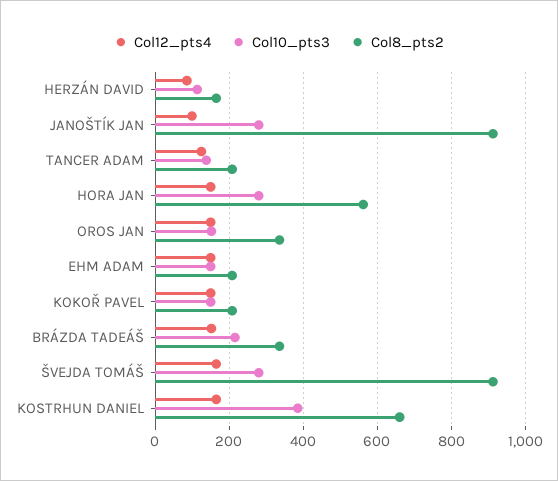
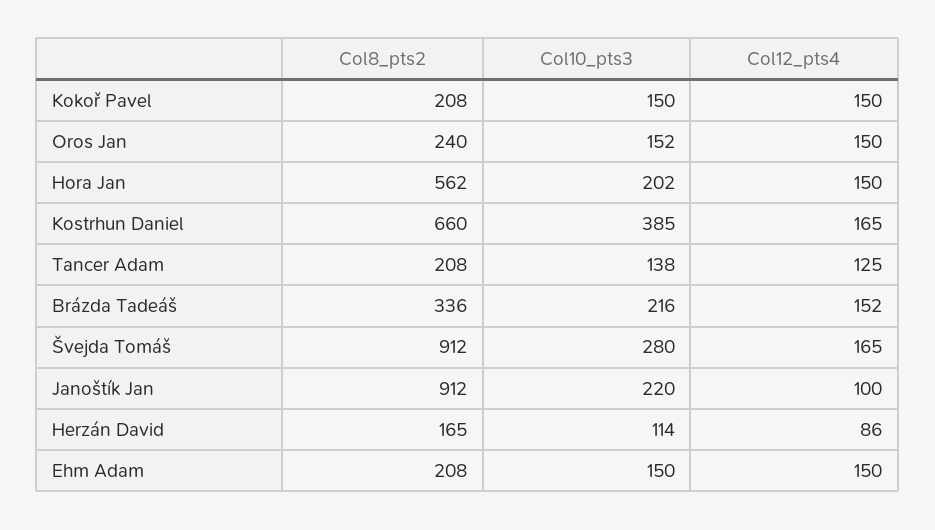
Col10_pts3, JANOŠTÍK JAN: 280 -> 220
Col10_pts3, HORA JAN: 280 -> 202
Col8_pts2, OROS JAN: 340 -> 240

